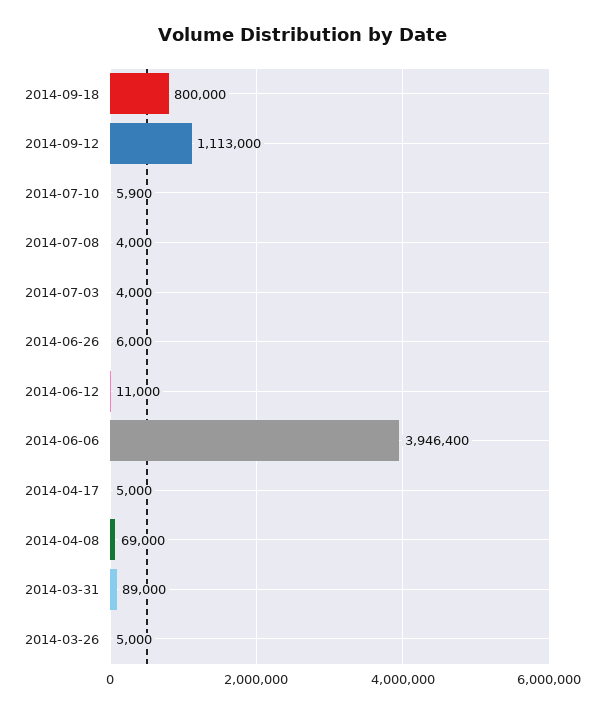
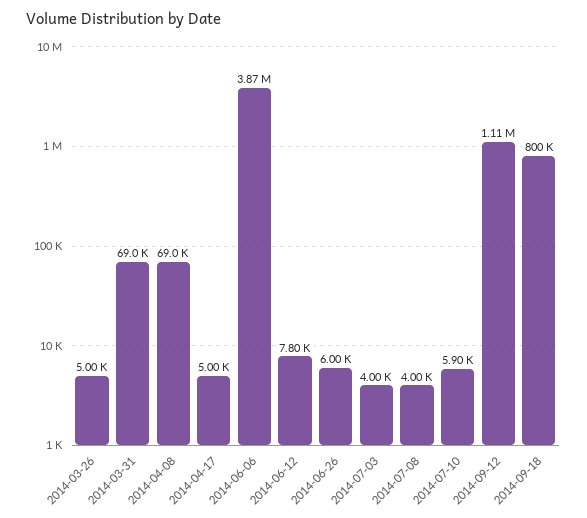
2014-06-12: 11000 -> 7800
2014-06-06: 3946400 -> 3870000
2014-03-31: 89000 -> 69000

